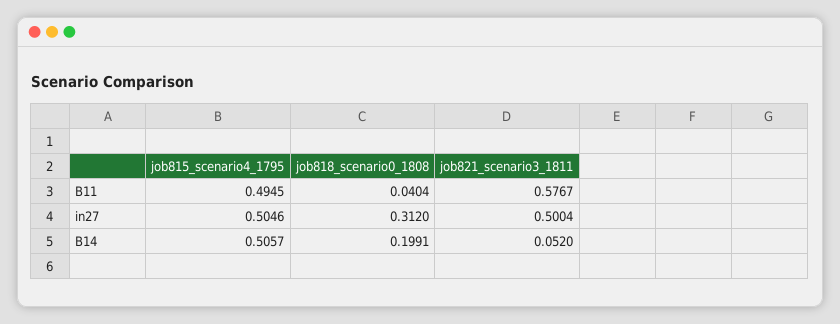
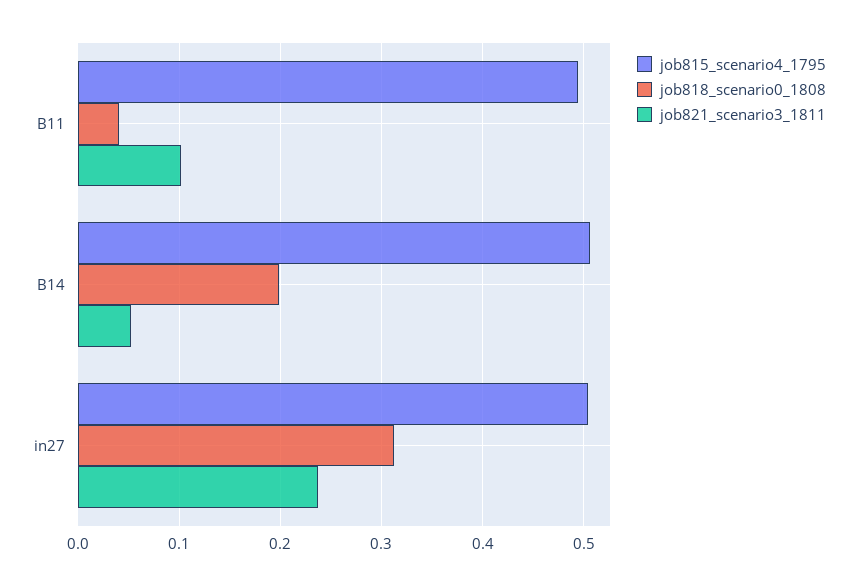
job821_scenario3_1811, B11: 0.5767 -> 0.1
job821_scenario3_1811, in27: 0.5004 -> 0.24

